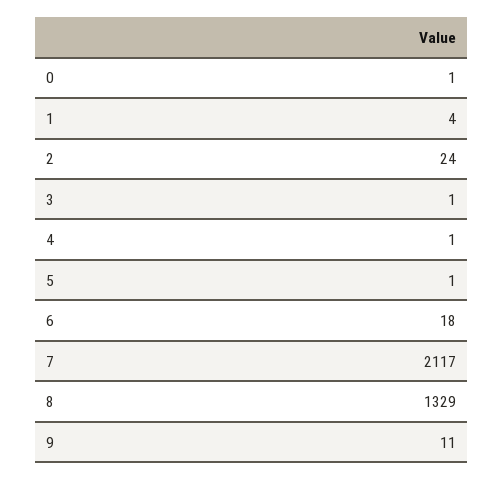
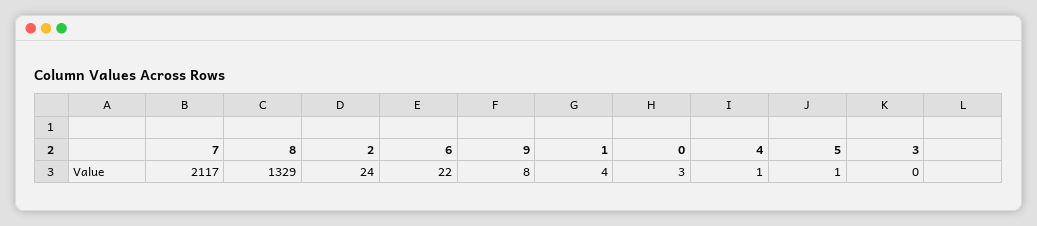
0: 1 -> 3
3: 1 -> 0
6: 18 -> 22
9: 11 -> 8

